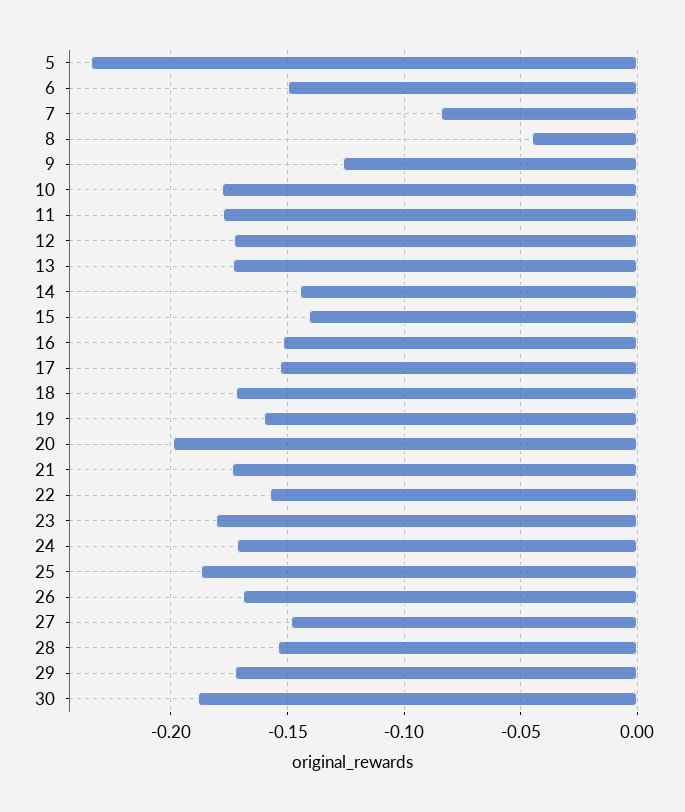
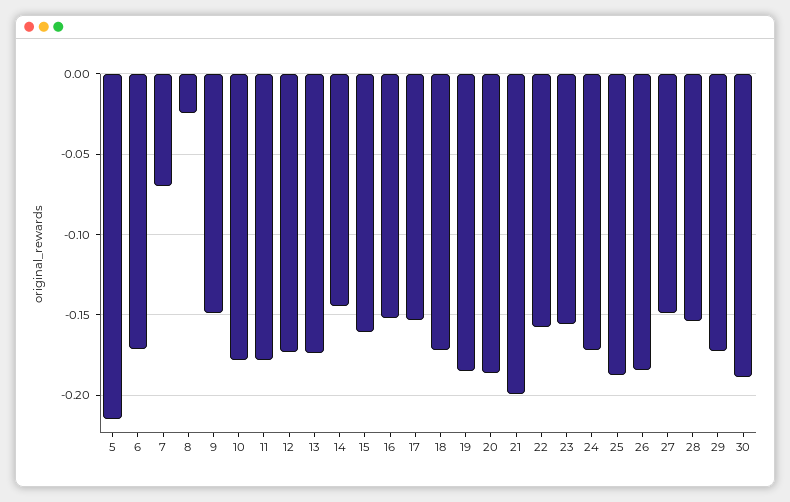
5: -0.235 -> -0.215
6: -0.15 -> -0.17
7: -0.085 -> -0.07
8: -0.045 -> -0.025
9: -0.125 -> -0.15
15: -0.14 -> -0.16
19: -0.16 -> -0.185
20: -0.2 -> -0.185
21: -0.175 -> -0.2
23: -0.18 -> -0.155
26: -0.17 -> -0.185

